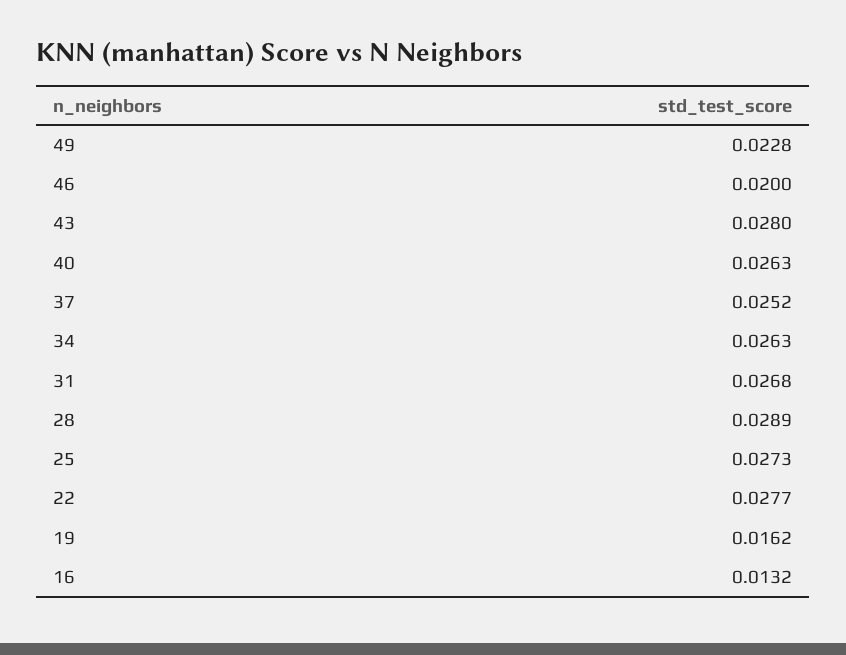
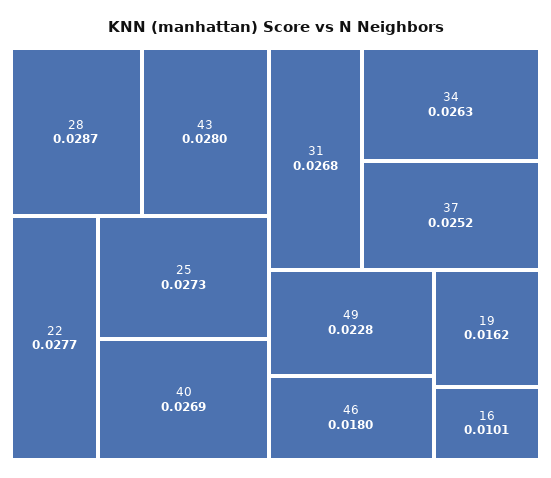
46: 0.02 -> 0.018
40: 0.0263 -> 0.0269
28: 0.0289 -> 0.0287
16: 0.0132 -> 0.0101

